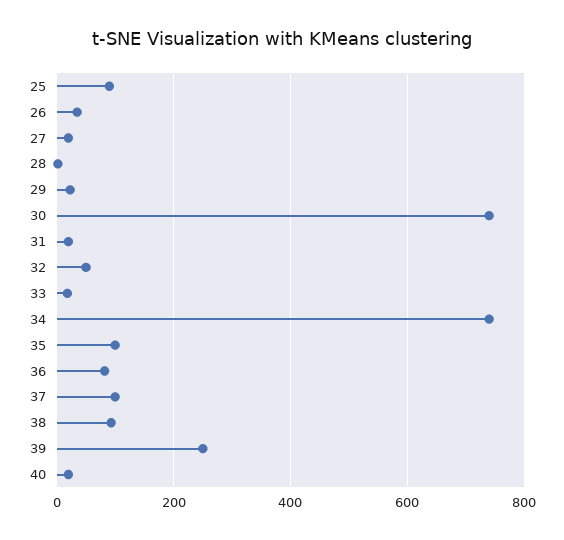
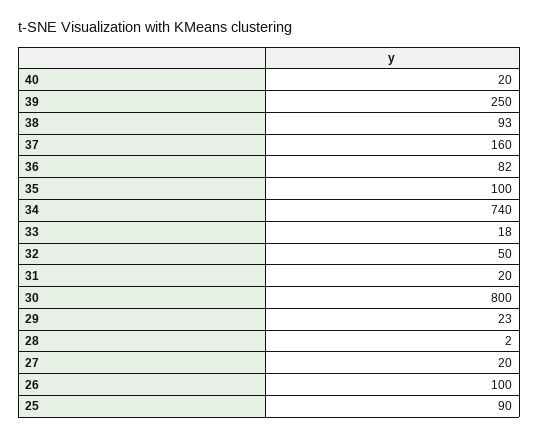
26: 40 -> 100
30: 740 -> 800
37: 100 -> 160

